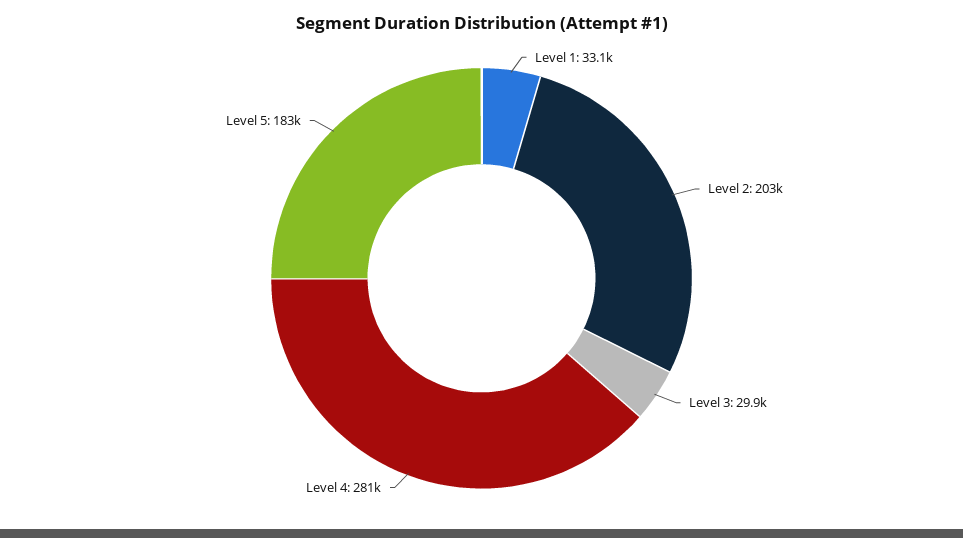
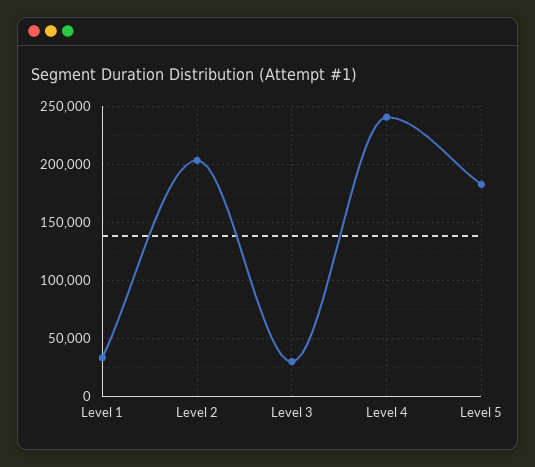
Level 4: 281000 -> 240000

